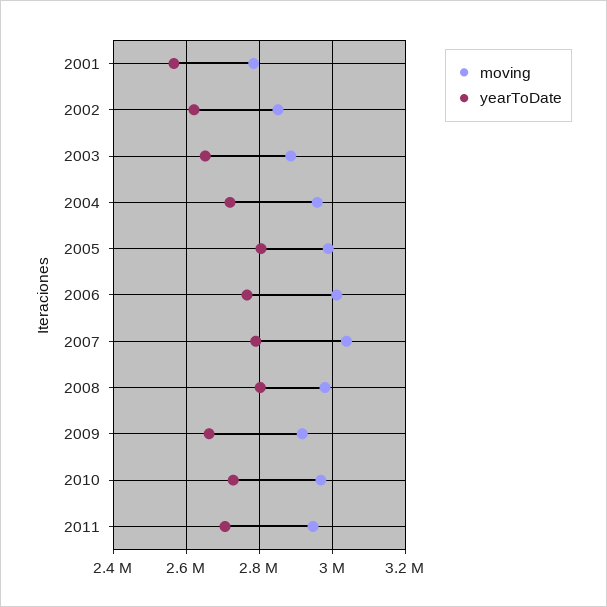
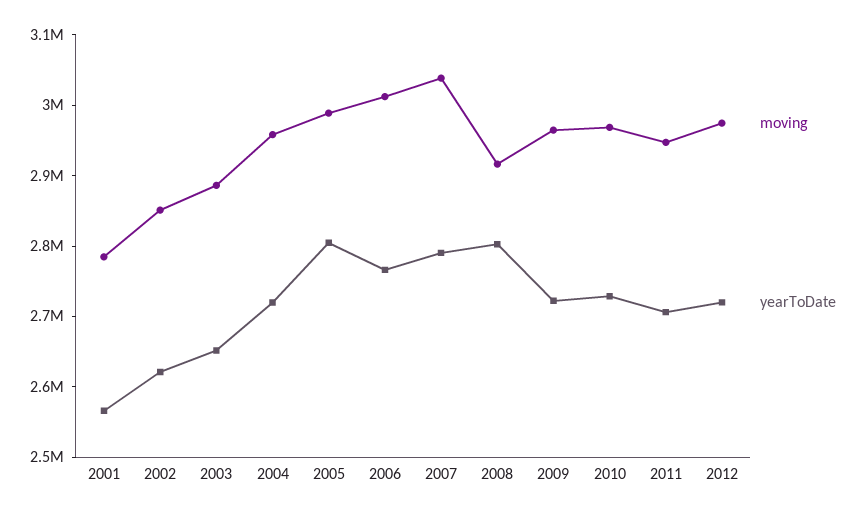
moving, 2008: 2980000 -> 2920000
moving, 2009: 2920000 -> 2960000
yearToDate, 2009: 2660000 -> 2720000
moving, 2012: none -> 2980000
yearToDate, 2012: none -> 2720000

